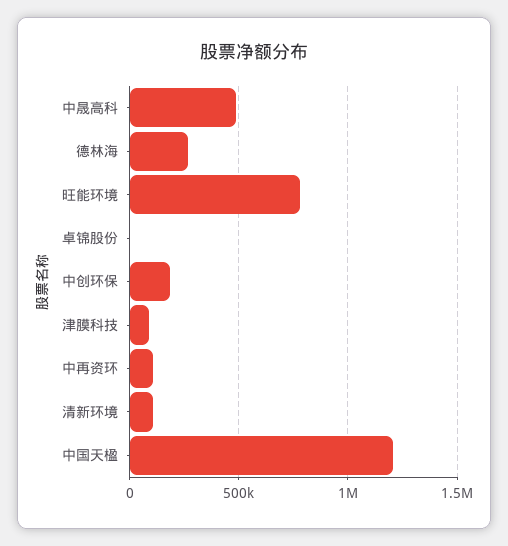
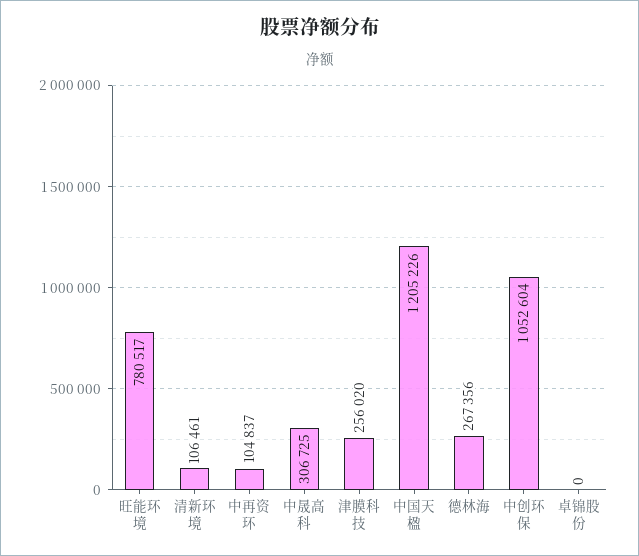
中晟高科: 500000 -> 306725
中创环保: 200000 -> 1052604
津膜科技: 100000 -> 256020

